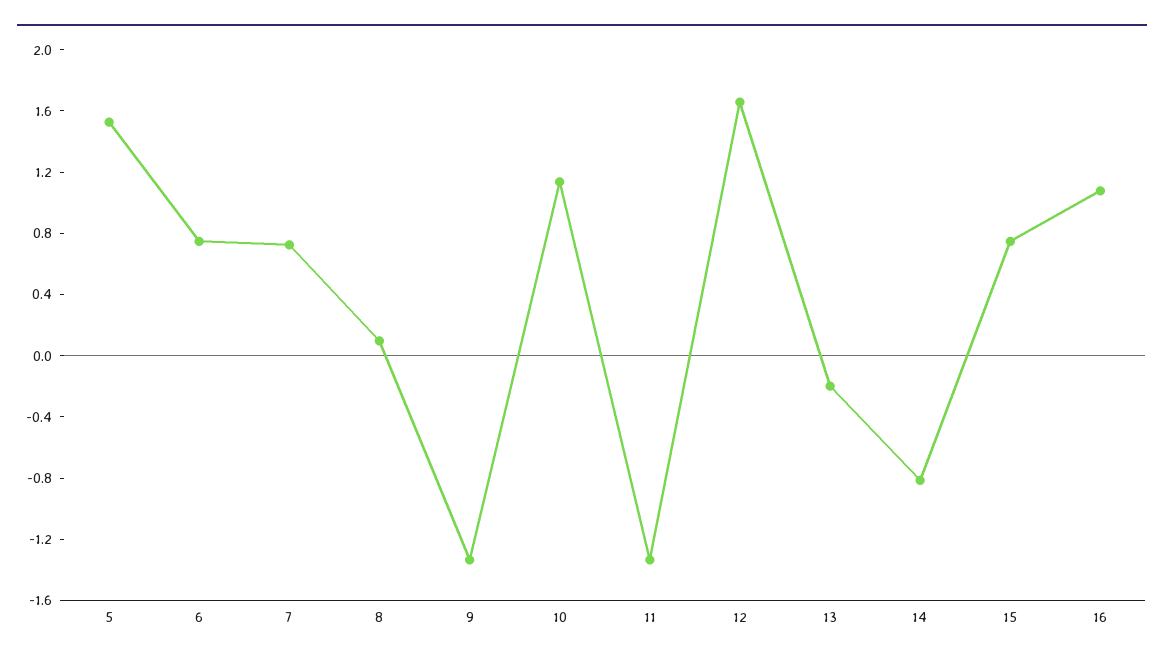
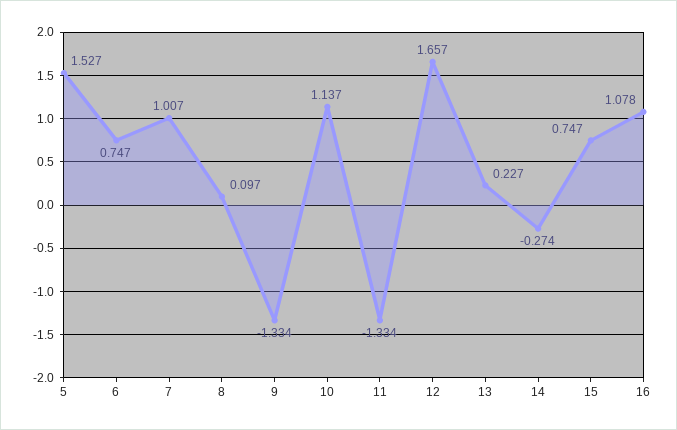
7: 0.7 -> 1.007
13: -0.2 -> 0.227
14: -0.8 -> -0.274

